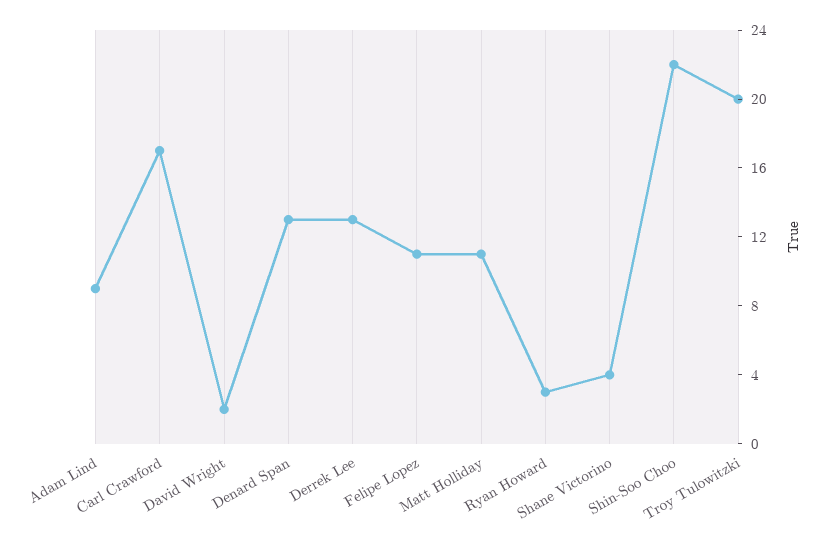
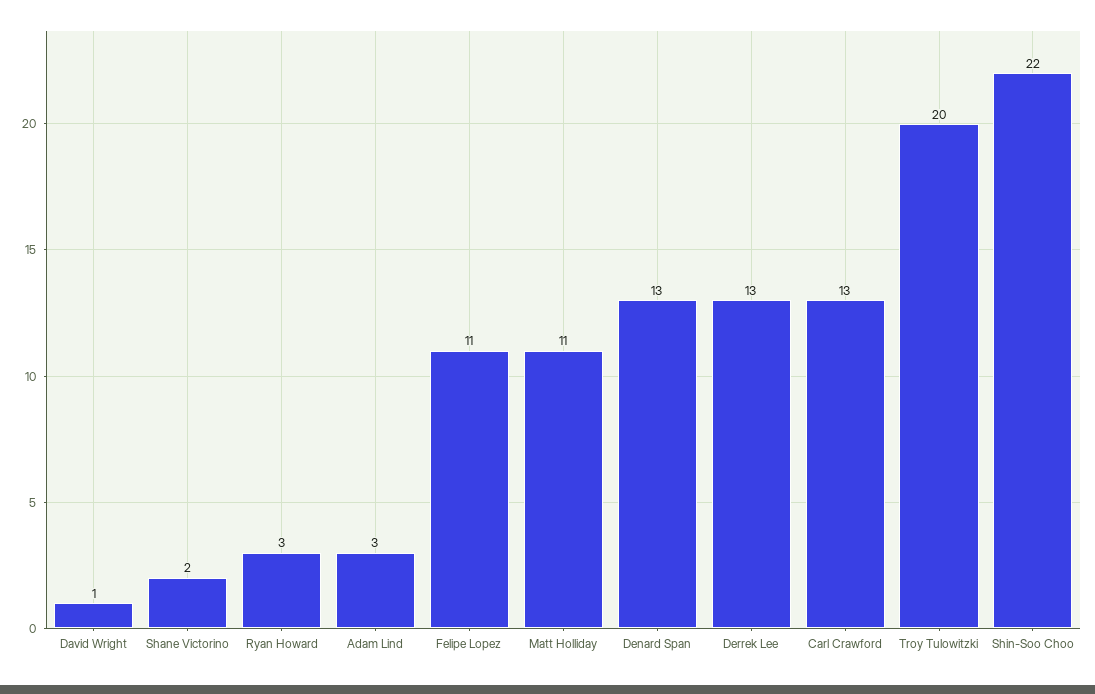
Adam Lind: 9 -> 3
Carl Crawford: 17 -> 13
David Wright: 2 -> 1
Shane Victorino: 4 -> 2

